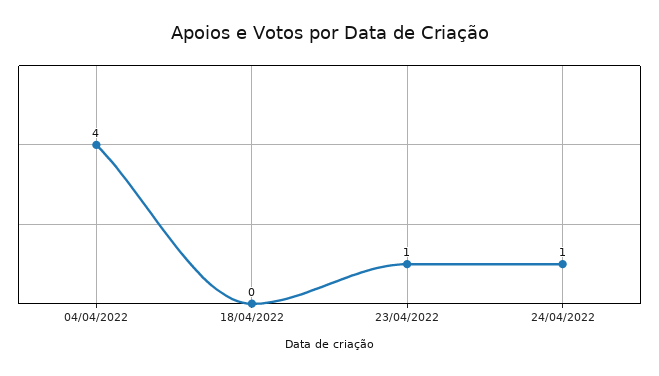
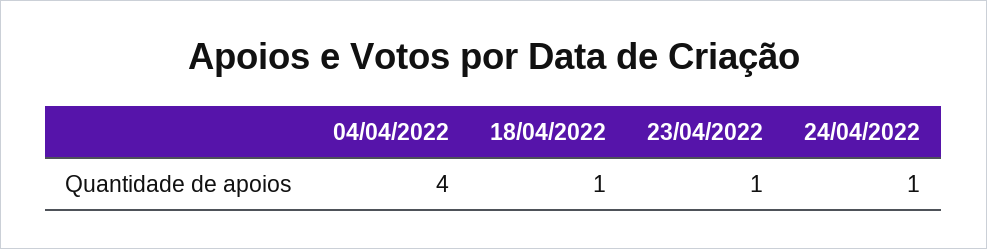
18/04/2022: 0 -> 1

